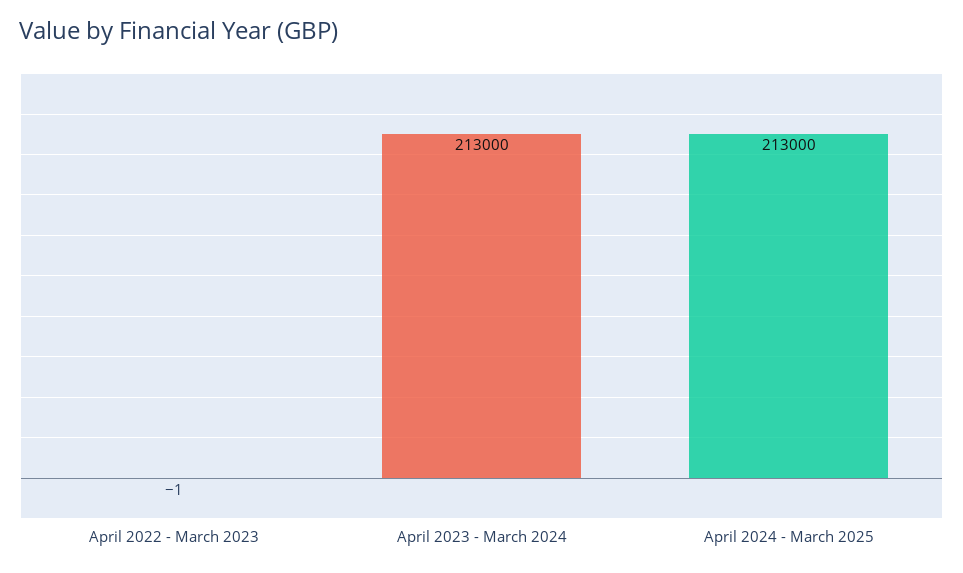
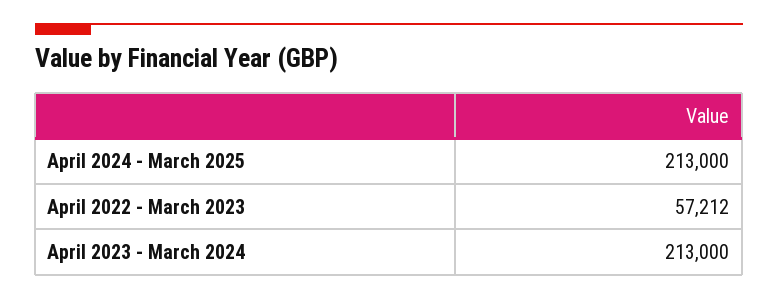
April 2022 - March 2023: -1 -> 57212

